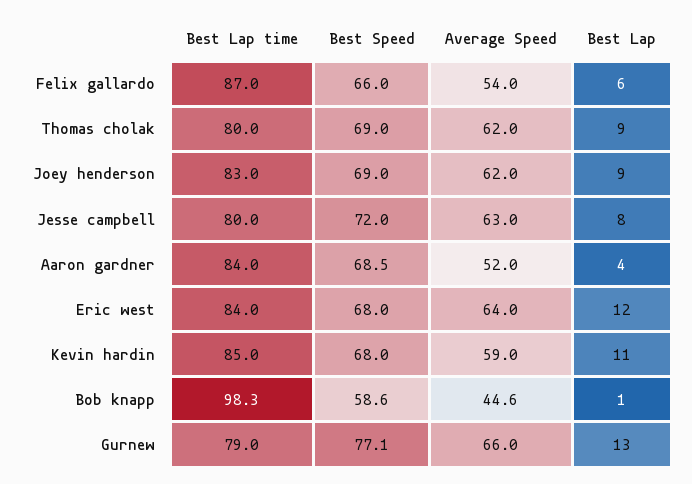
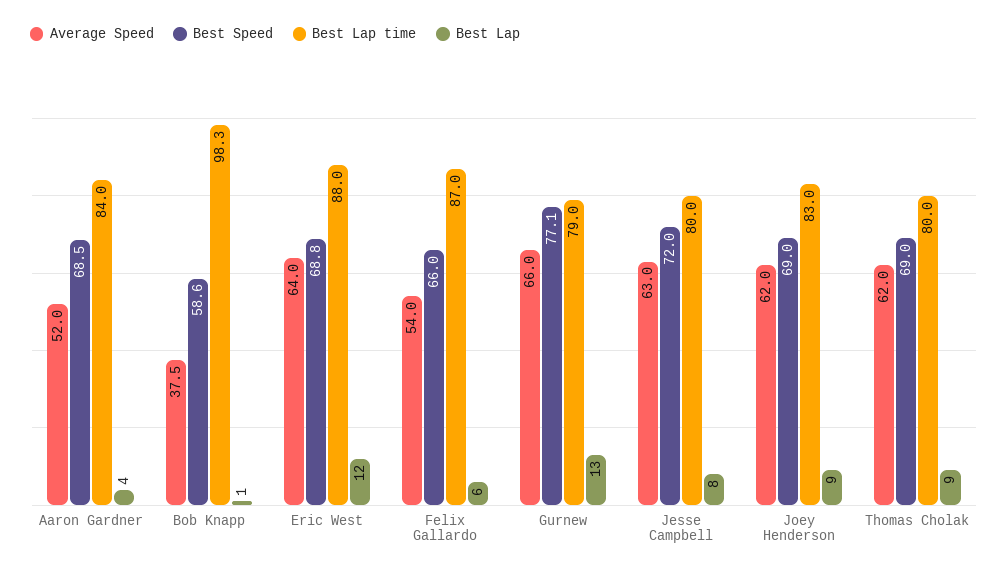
Best Lap time, Eric west: 84 -> 88
Best Speed, Eric west: 68 -> 68.8
Best Lap time, Kevin hardin: 85 -> none
Best Speed, Kevin hardin: 68 -> none
Average Speed, Kevin hardin: 59 -> none
Best Lap, Kevin hardin: 11 -> none
Average Speed, Bob knapp: 44.6 -> 37.5

